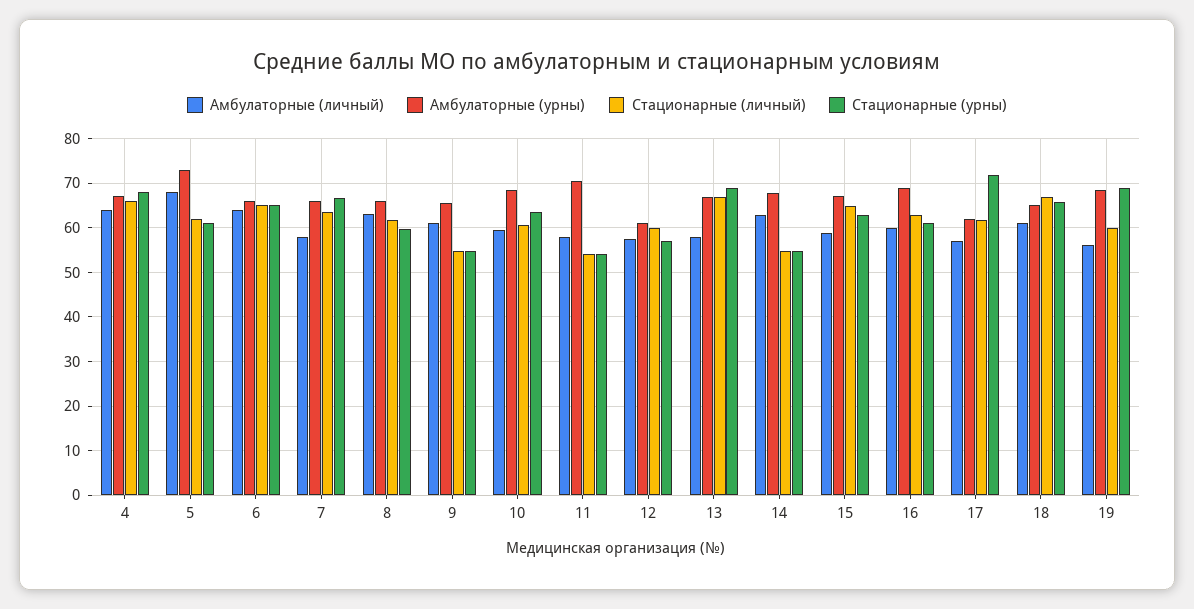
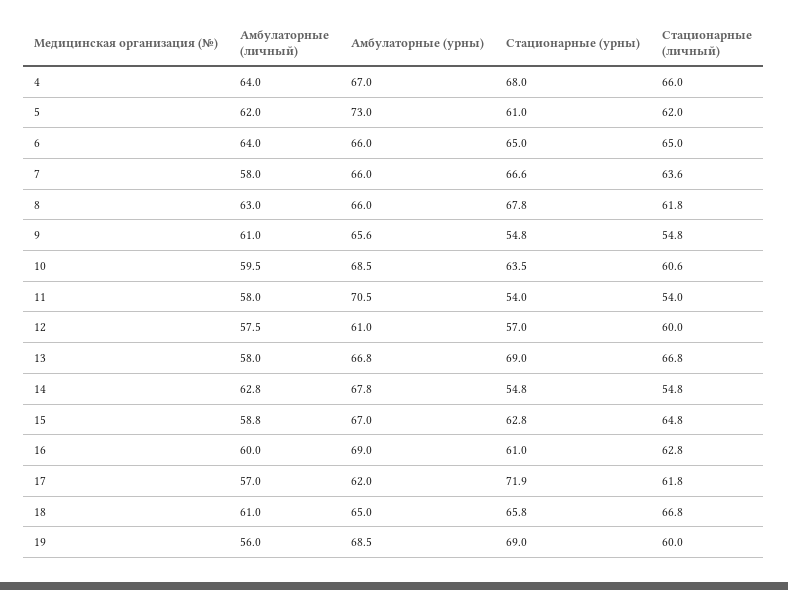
Амбулаторные (личный), 5: 68 -> 62
Стационарные (урны), 8: 60 -> 67.8

